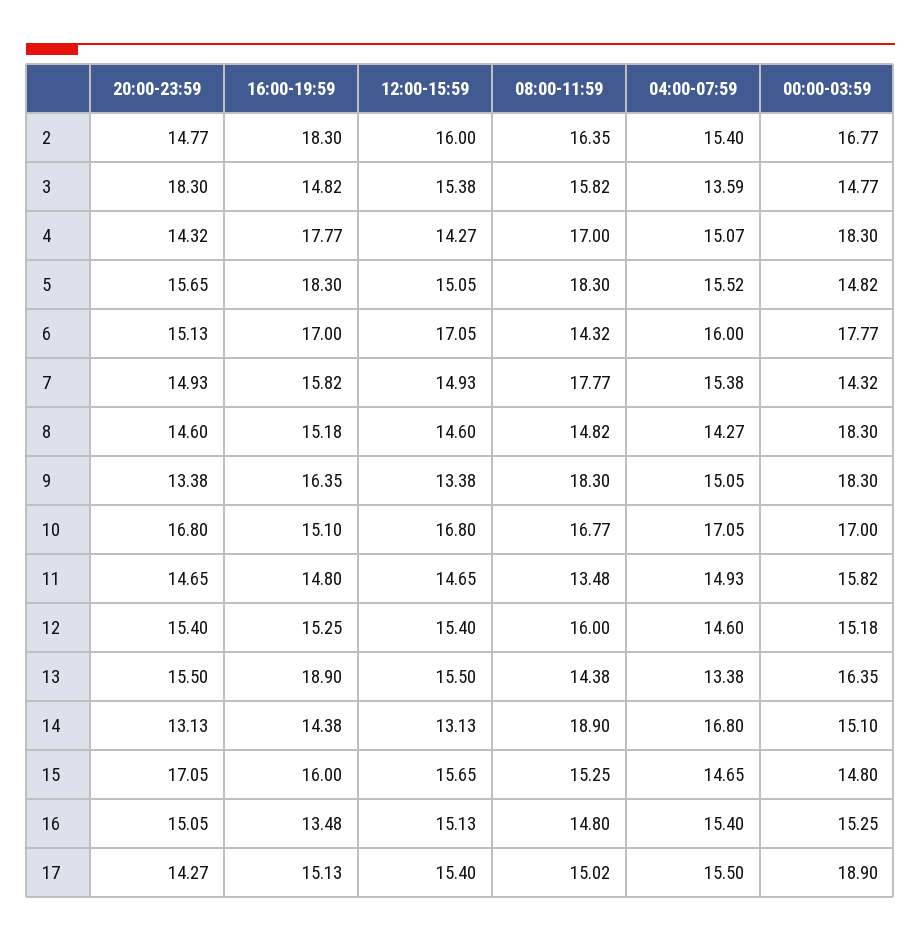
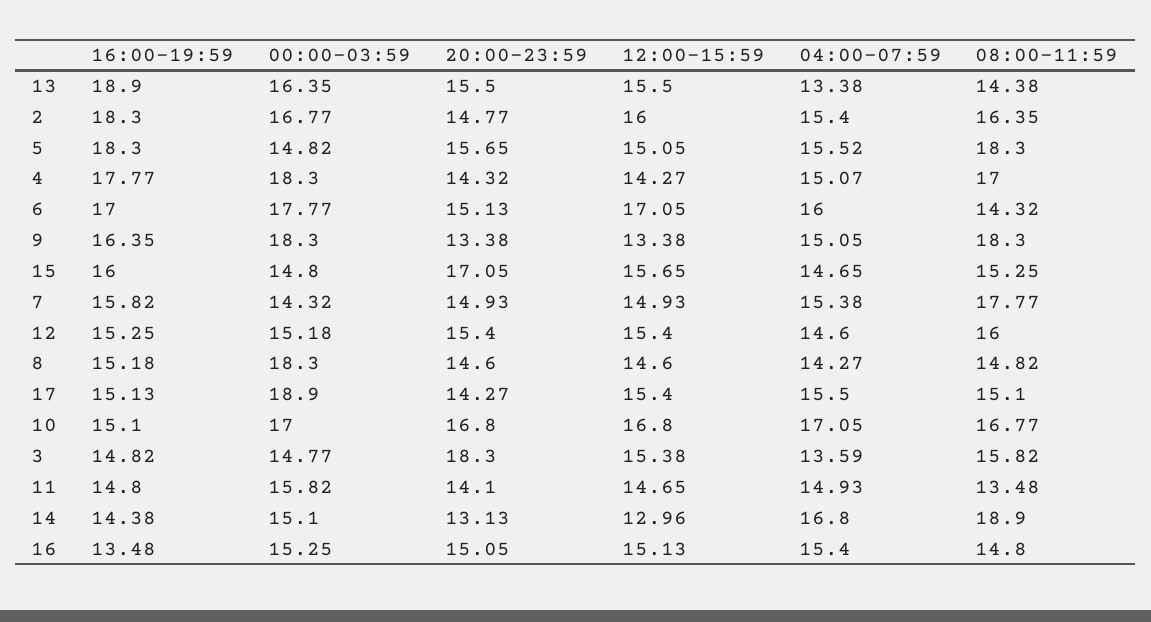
20:00-23:59, 11: 14.65 -> 14.1
12:00-15:59, 14: 13.13 -> 12.96
08:00-11:59, 17: 15.02 -> 15.1

